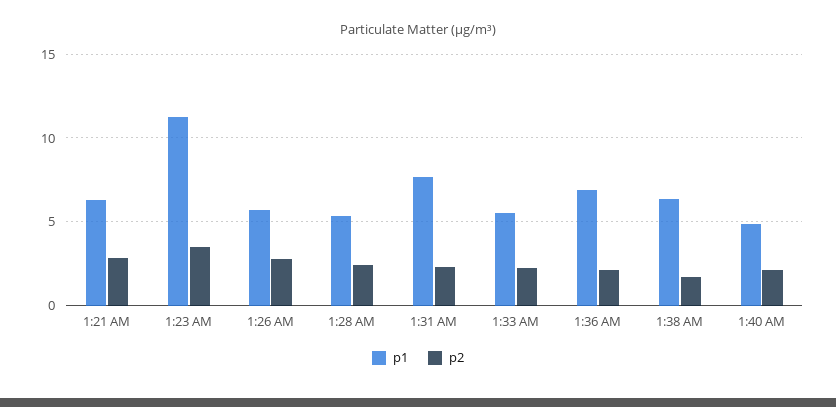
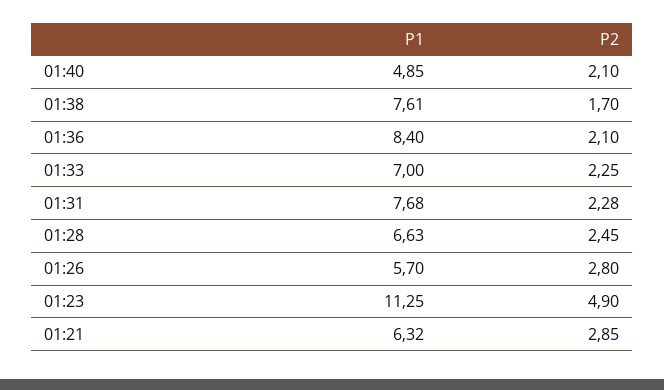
p2, 1:23 AM: 3.5 -> 4.9
p1, 1:28 AM: 5.5 -> 6.63
p1, 1:33 AM: 5.5 -> 7
p1, 1:36 AM: 7 -> 8.4
p1, 1:38 AM: 6.5 -> 7.61

